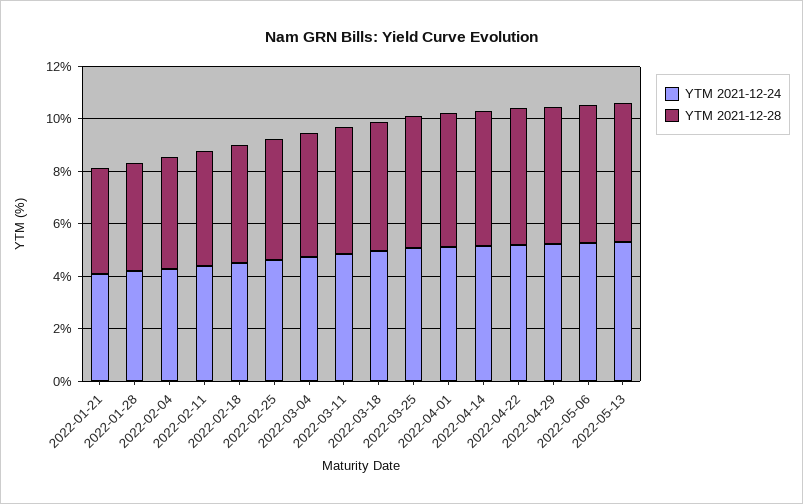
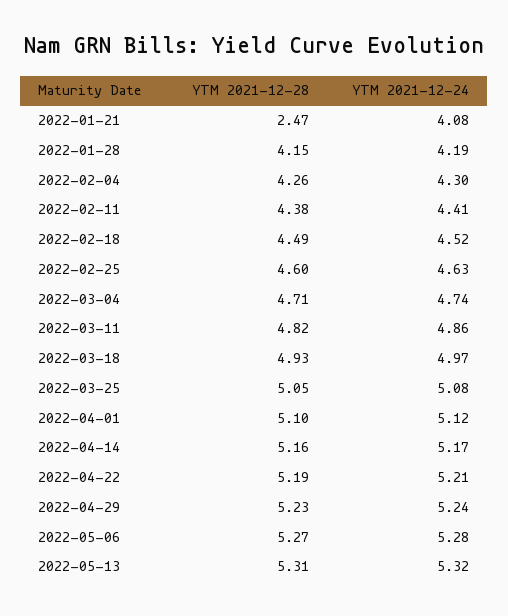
YTM 2021-12-28, 2022-01-21: 4 -> 2.47

